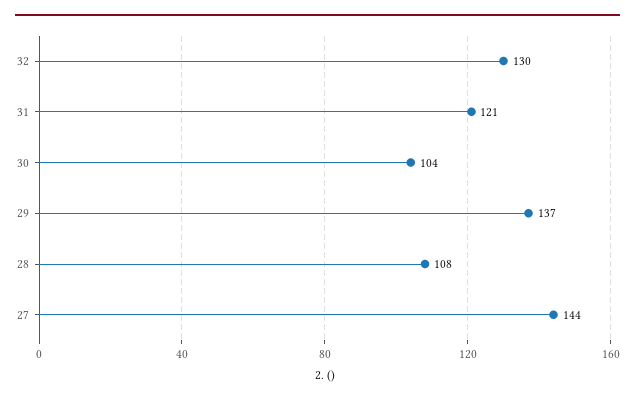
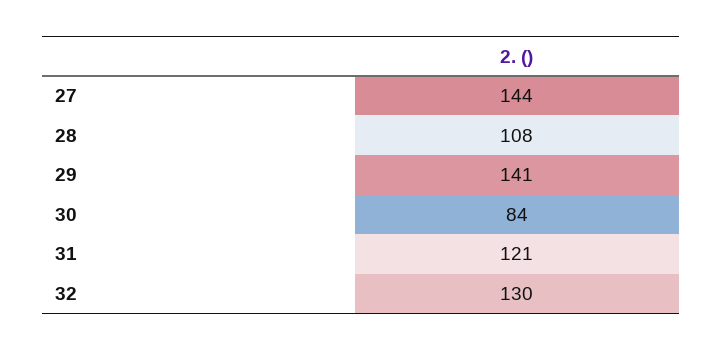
30: 104 -> 84
29: 137 -> 141

